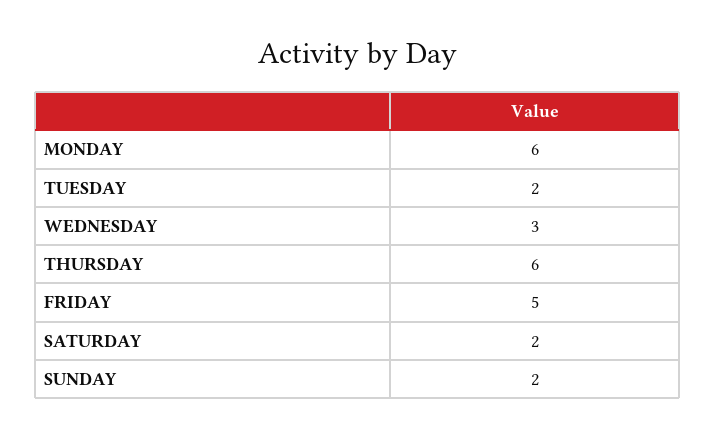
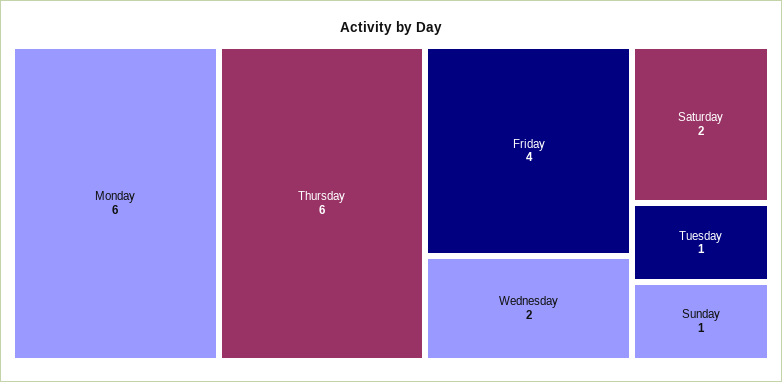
TUESDAY: 2 -> 1
WEDNESDAY: 3 -> 2
FRIDAY: 5 -> 4
SUNDAY: 2 -> 1

